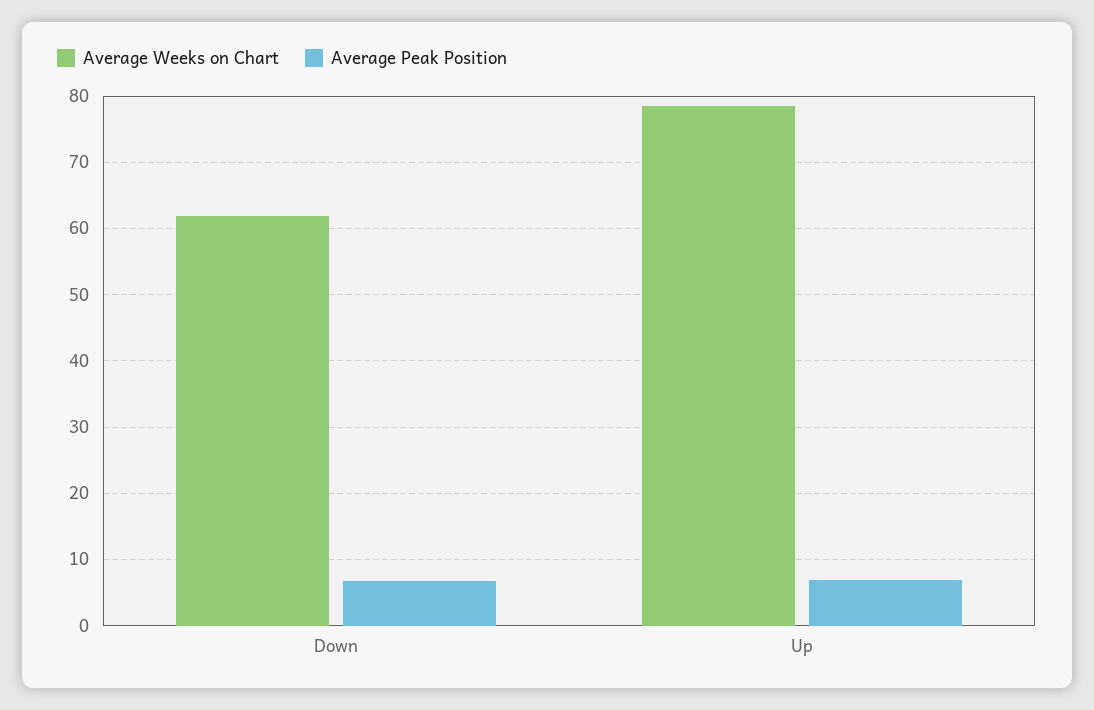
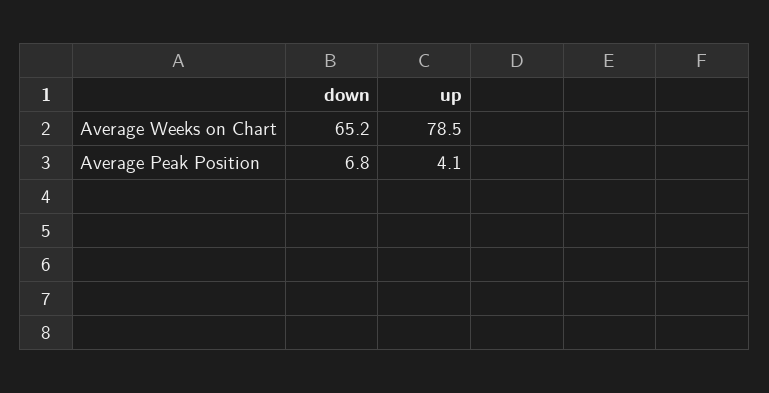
Average Weeks on Chart, Down: 62 -> 65.2
Average Peak Position, Up: 7 -> 4.1

